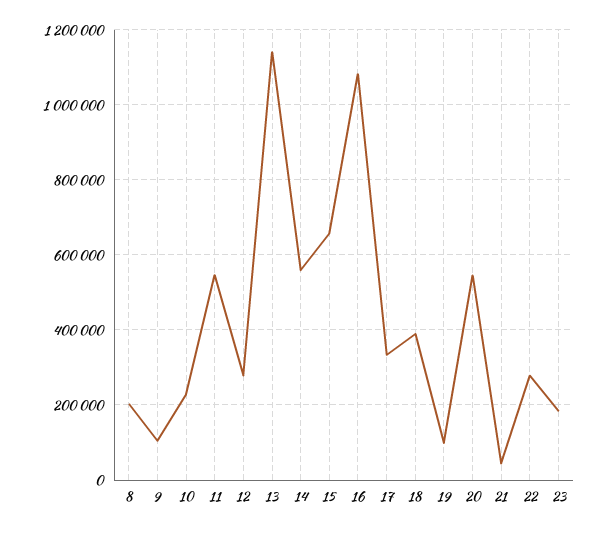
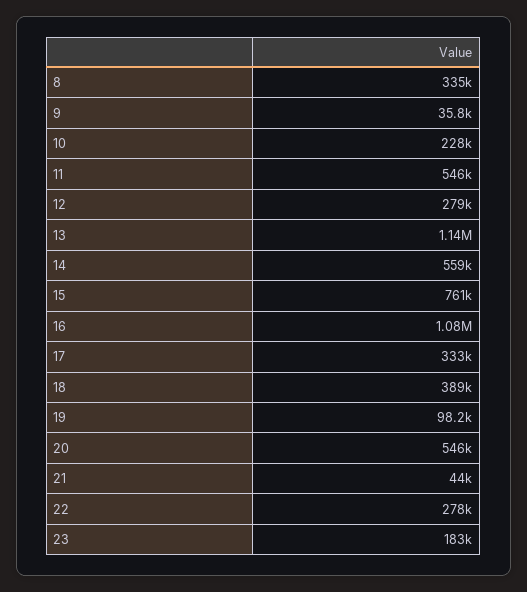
8: 200000 -> 335000
9: 100000 -> 35800
15: 660000 -> 761000

